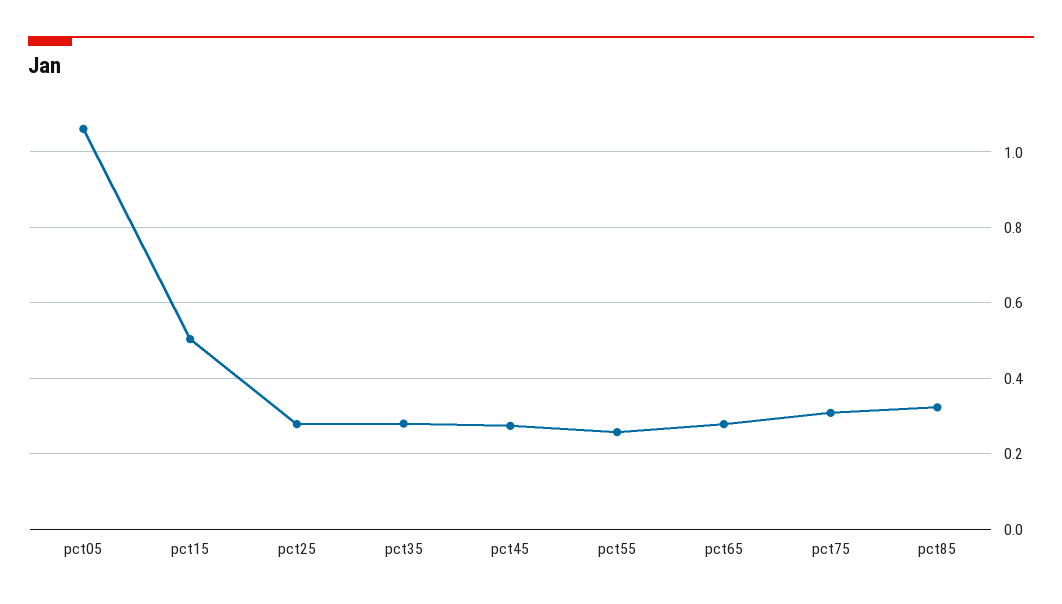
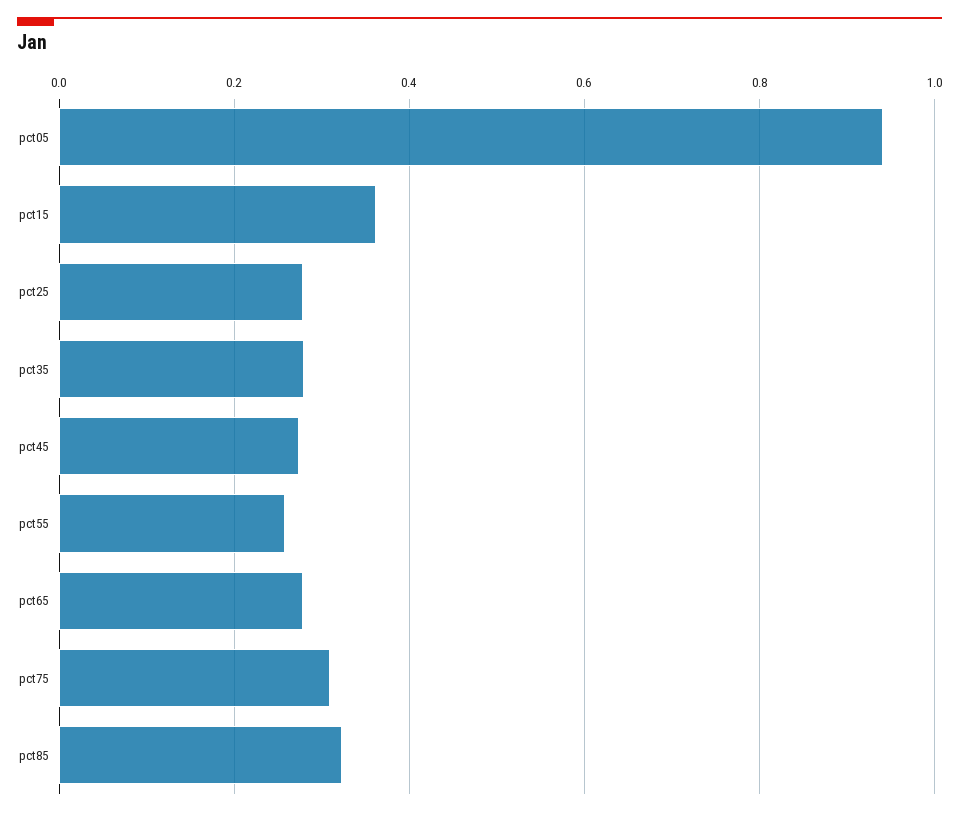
pct05: 1.06 -> 0.94
pct15: 0.5 -> 0.36

